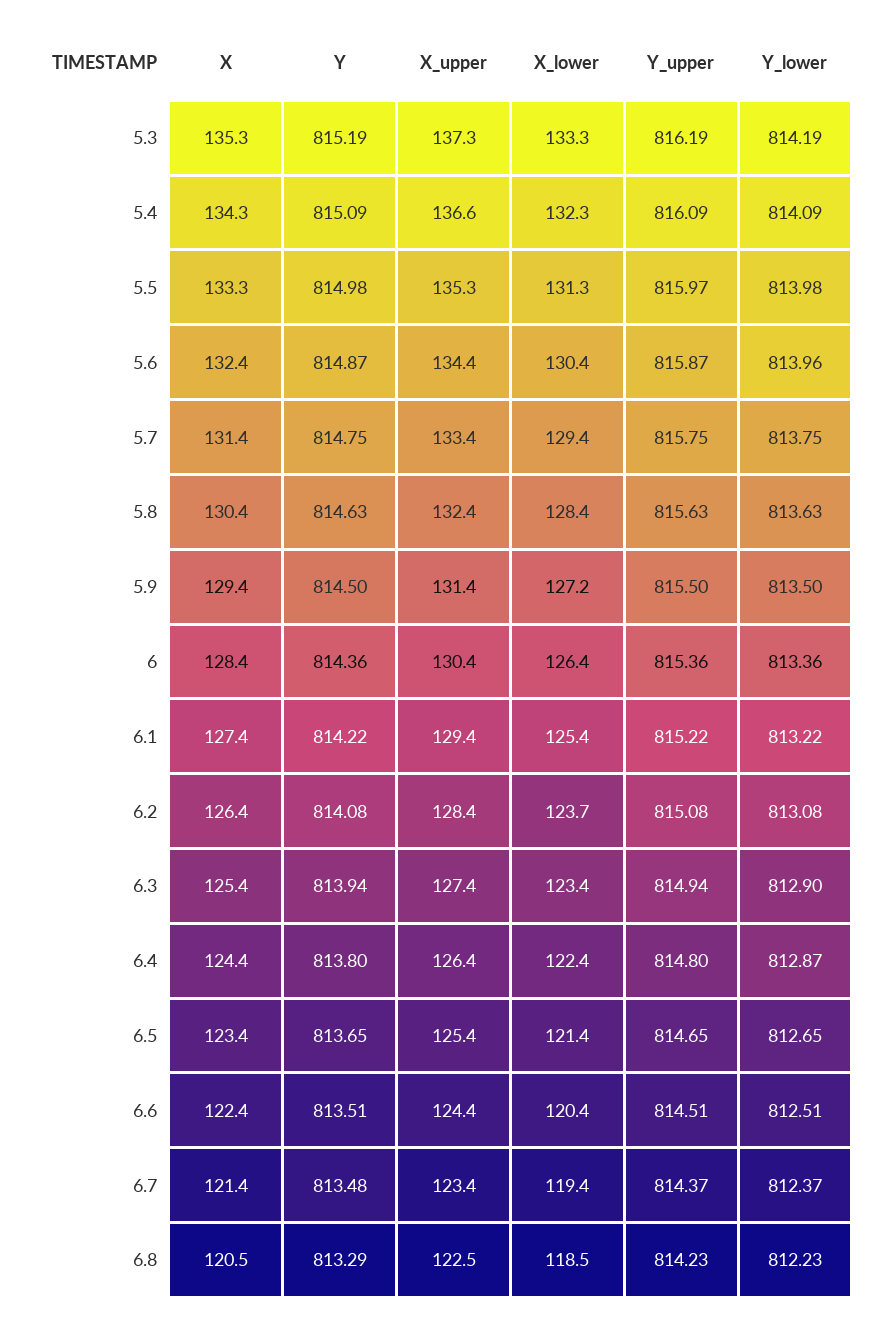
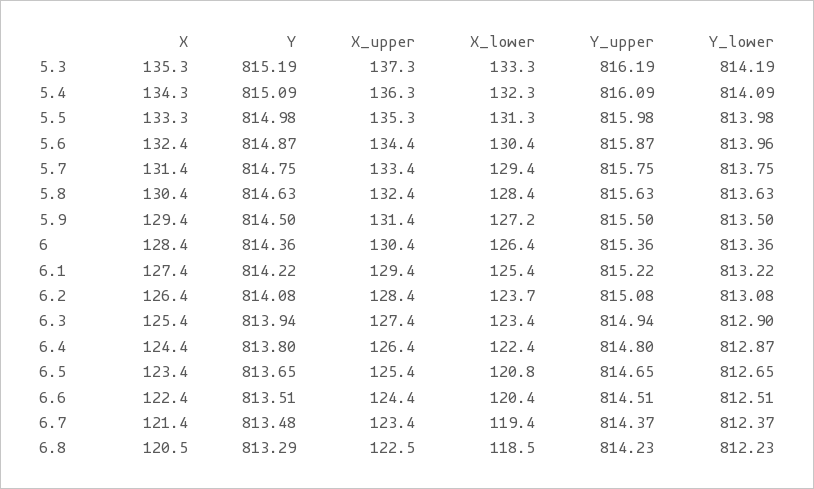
X_upper, 5.4: 136.6 -> 136.3
Y_upper, 5.5: 815.97 -> 815.98
X_lower, 6.5: 121.4 -> 120.8

